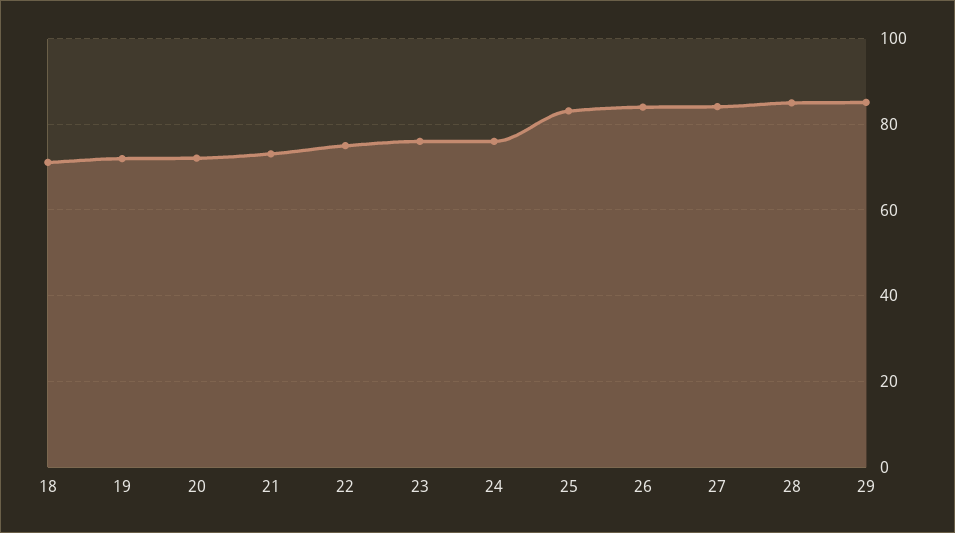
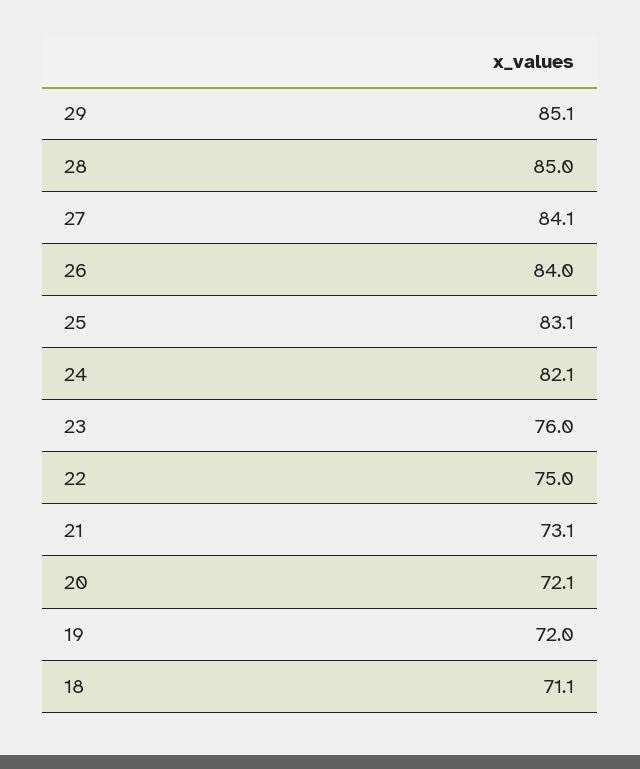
24: 76 -> 82.1

